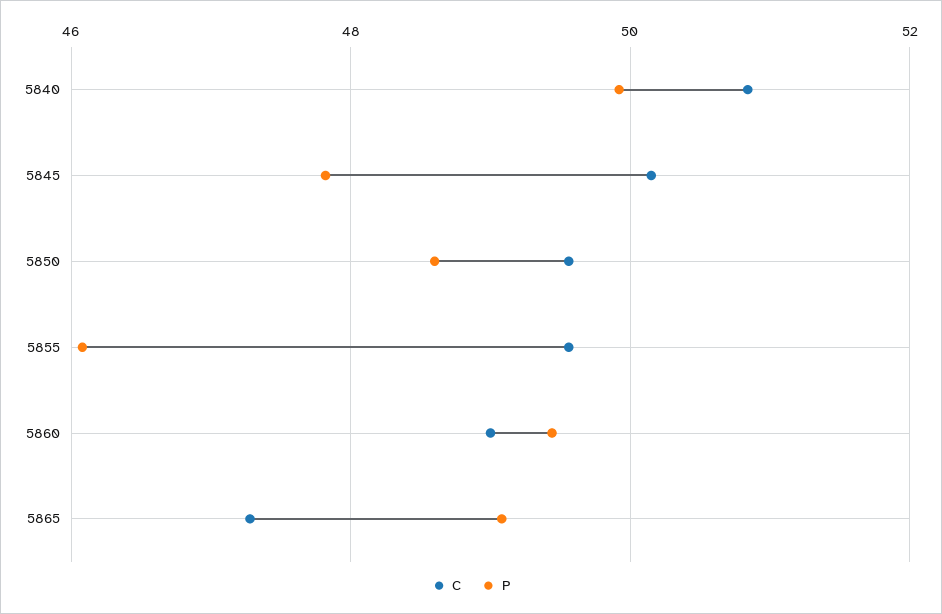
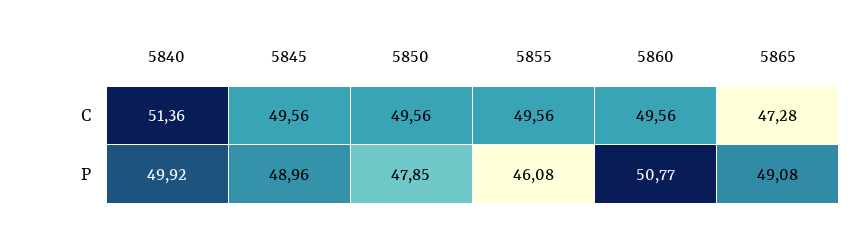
C, 5840: 50.8 -> 51.36
C, 5845: 50.2 -> 49.56
P, 5845: 47.8 -> 48.96
P, 5850: 48.6 -> 47.85
C, 5860: 49 -> 49.56
P, 5860: 49.4 -> 50.77

